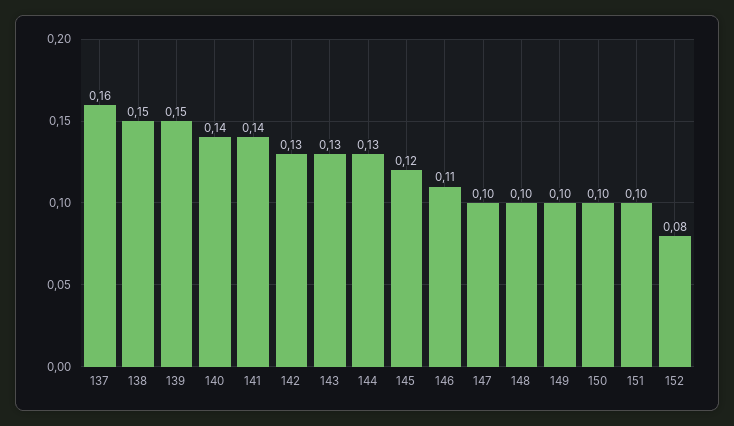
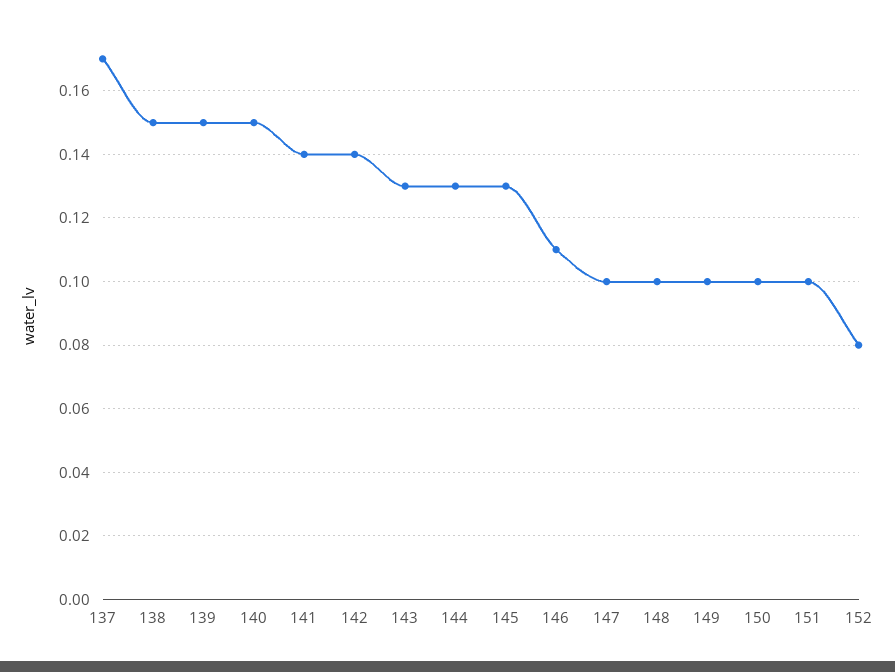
137: 0.16 -> 0.17
140: 0.14 -> 0.15
142: 0.13 -> 0.14
145: 0.12 -> 0.13

